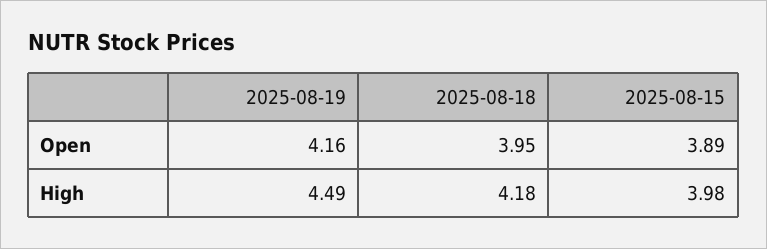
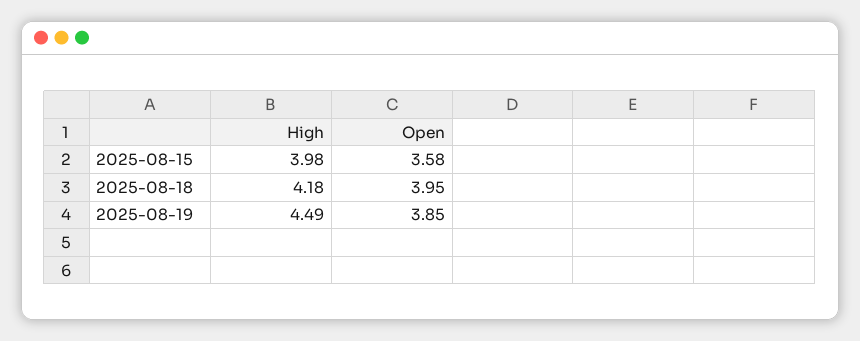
2025-08-19, Open: 4.16 -> 3.85
2025-08-15, Open: 3.89 -> 3.58

